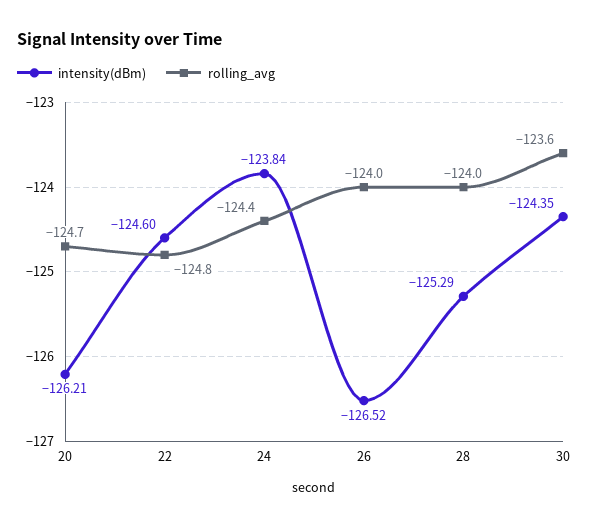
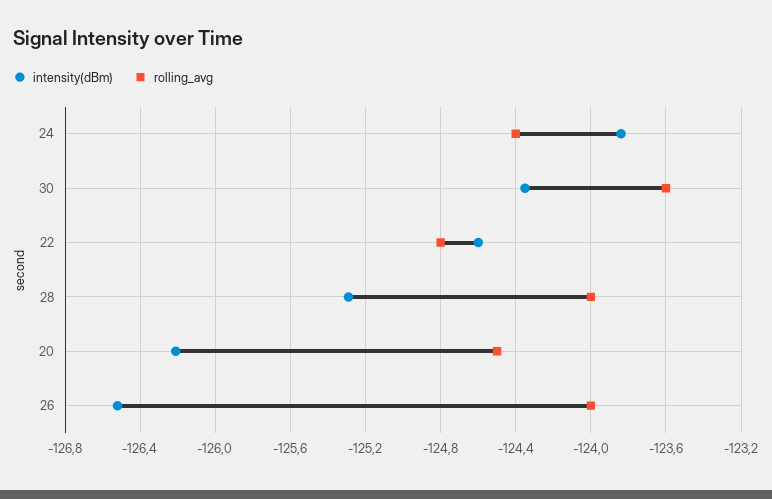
rolling_avg, 20: -124.7 -> -124.5

